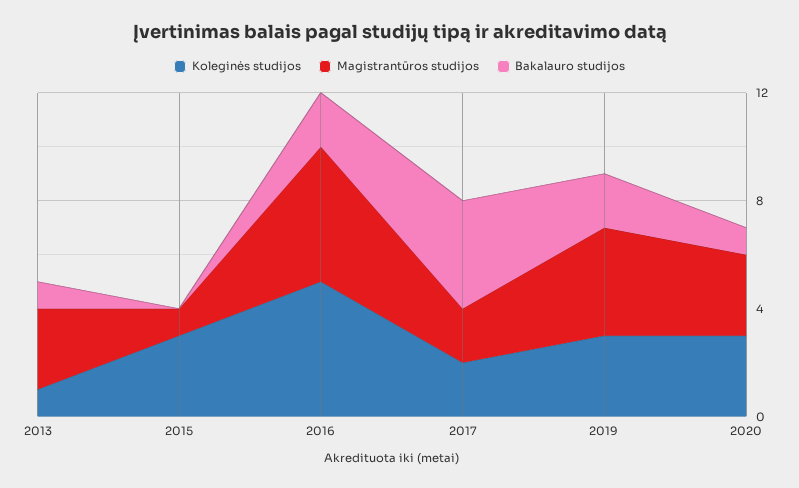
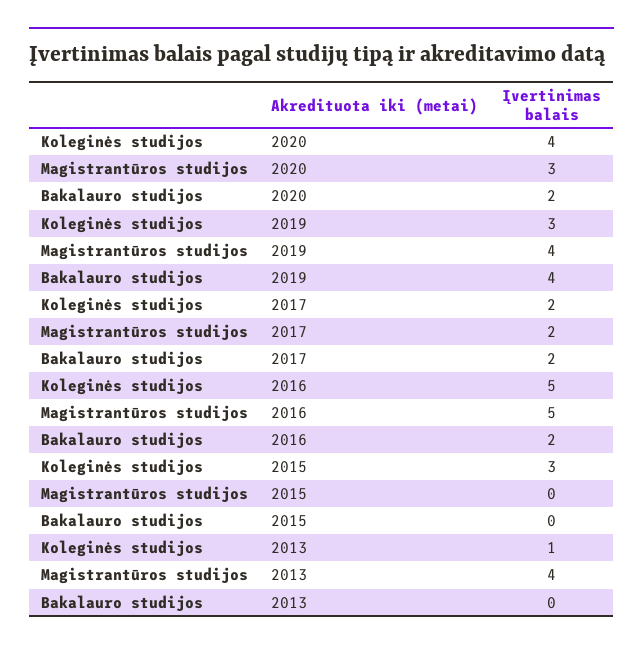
Magistrantūros studijos, 2013: 3 -> 4
Bakalauro studijos, 2013: 1 -> 0
Magistrantūros studijos, 2015: 1 -> 0
Bakalauro studijos, 2017: 4 -> 2
Bakalauro studijos, 2019: 2 -> 4
Koleginės studijos, 2020: 3 -> 4
Bakalauro studijos, 2020: 1 -> 2

